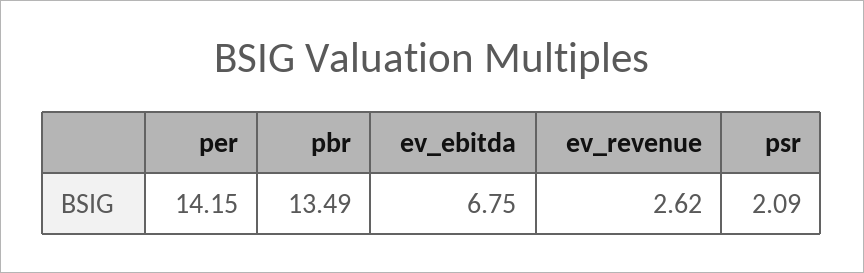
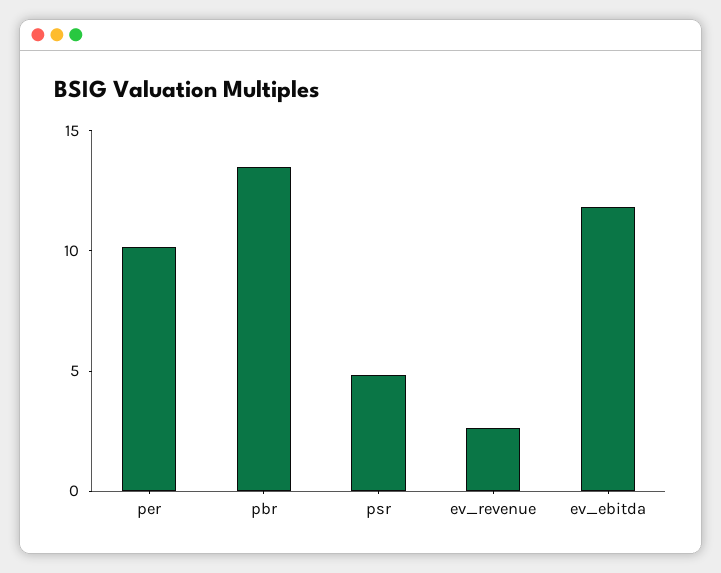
per: 14.15 -> 10
ev_ebitda: 6.75 -> 12
psr: 2.09 -> 5

